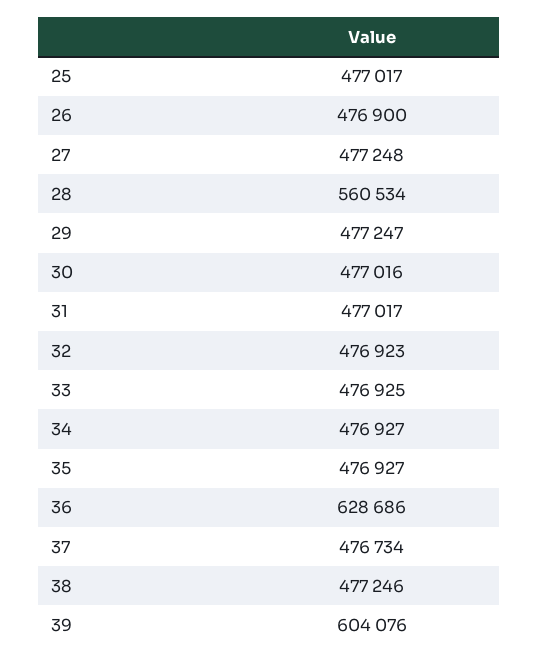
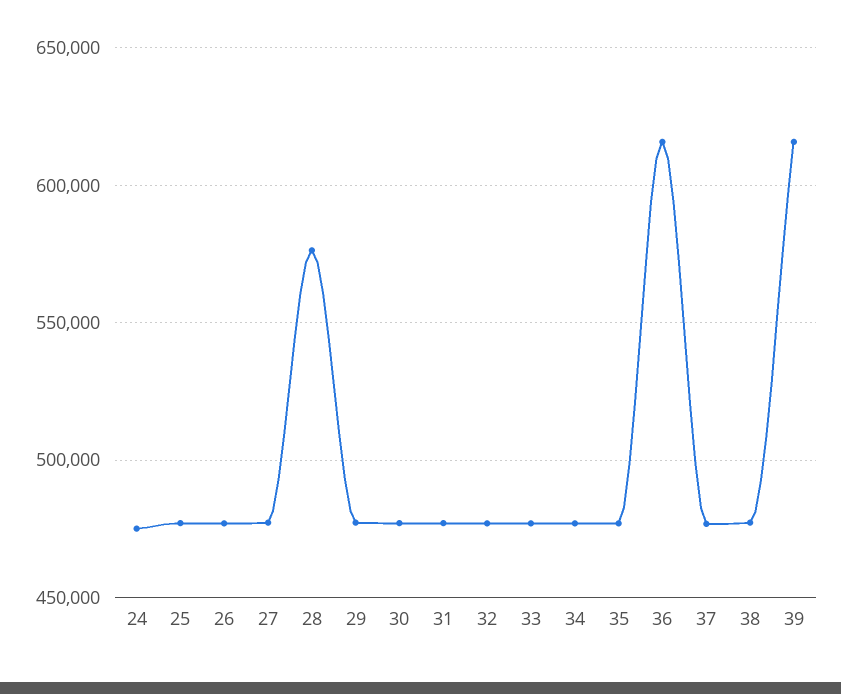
28: 560534 -> 575000
36: 628686 -> 615000
39: 604076 -> 615000
24: none -> 475000

